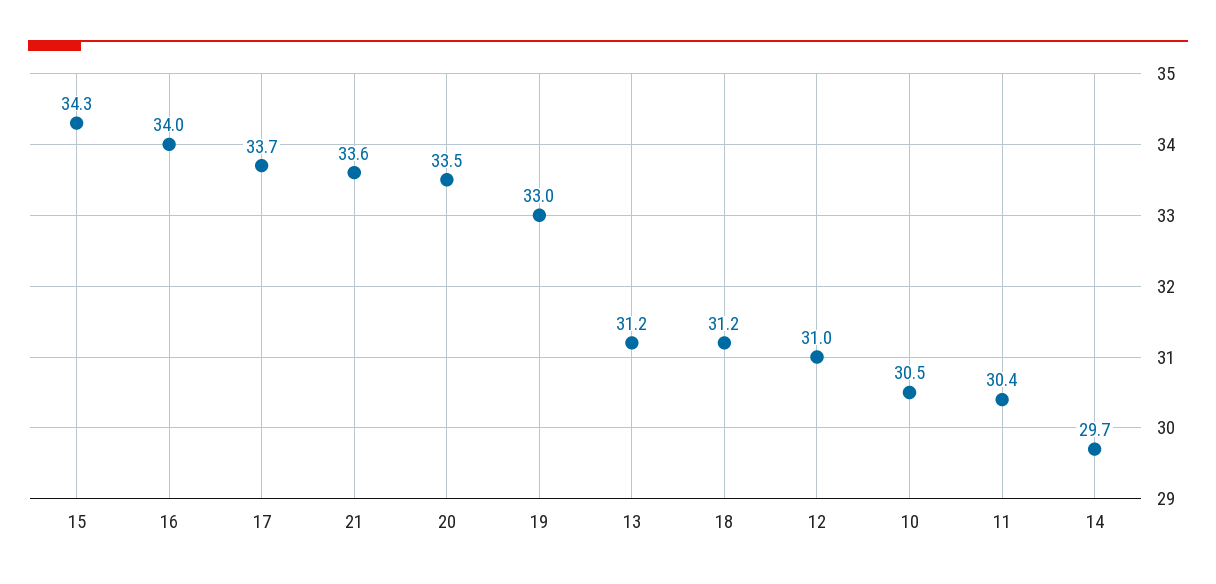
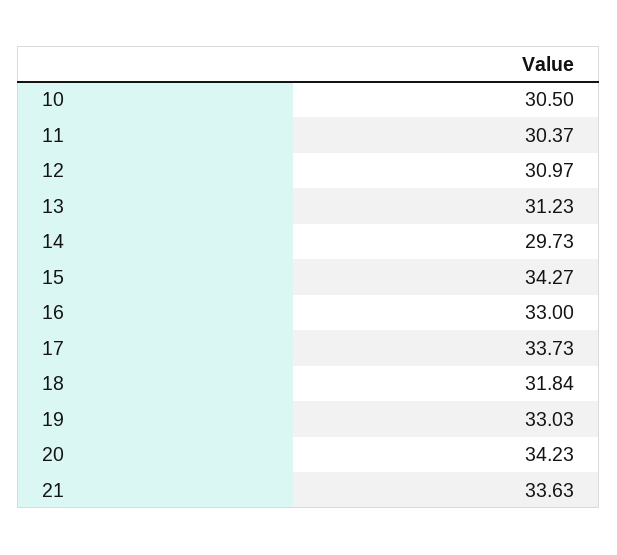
16: 34 -> 33
20: 33.5 -> 34.23
18: 31.2 -> 31.84

